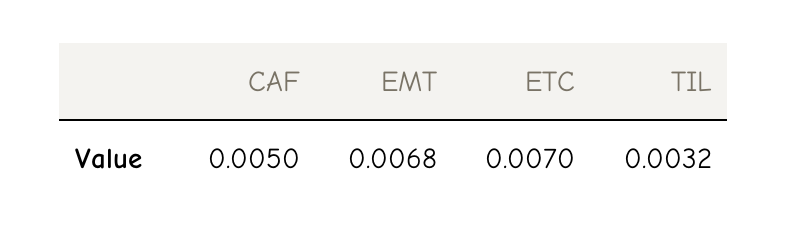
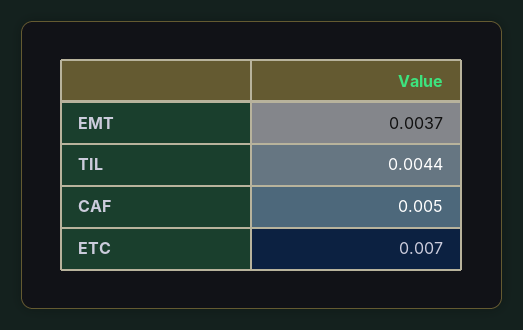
EMT: 0.0068 -> 0.0037
TIL: 0.0032 -> 0.0044

